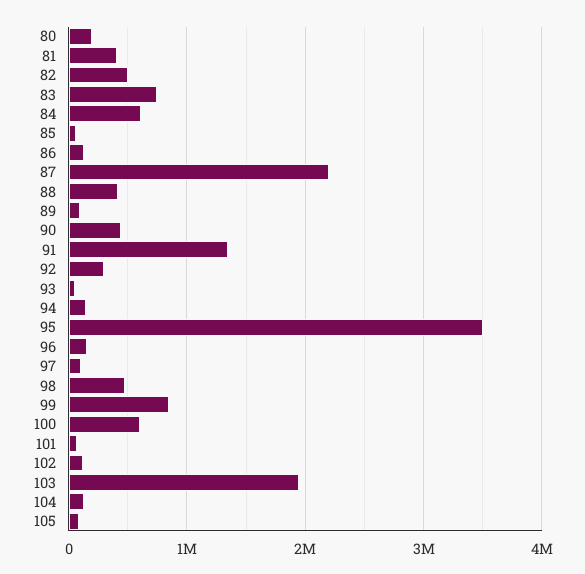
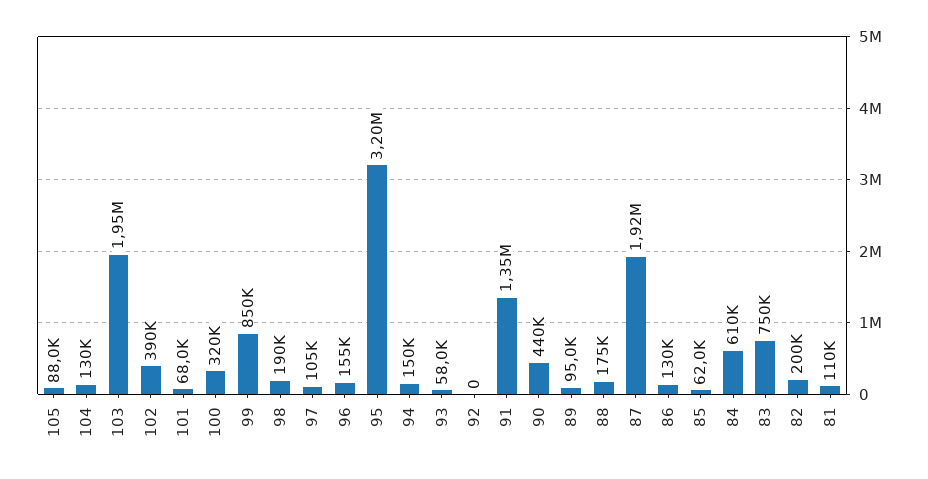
80: 200000 -> none
81: 400000 -> 110000
82: 500000 -> 200000
87: 2200000 -> 1920000
88: 400000 -> 175000
92: 300000 -> 0
95: 3500000 -> 3200000
98: 500000 -> 190000
100: 600000 -> 320000
102: 100000 -> 390000

